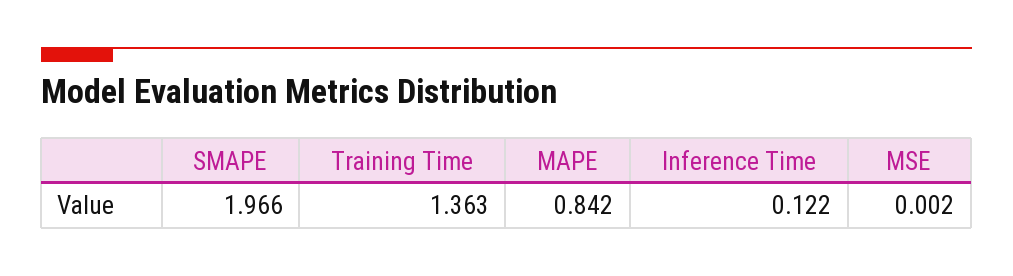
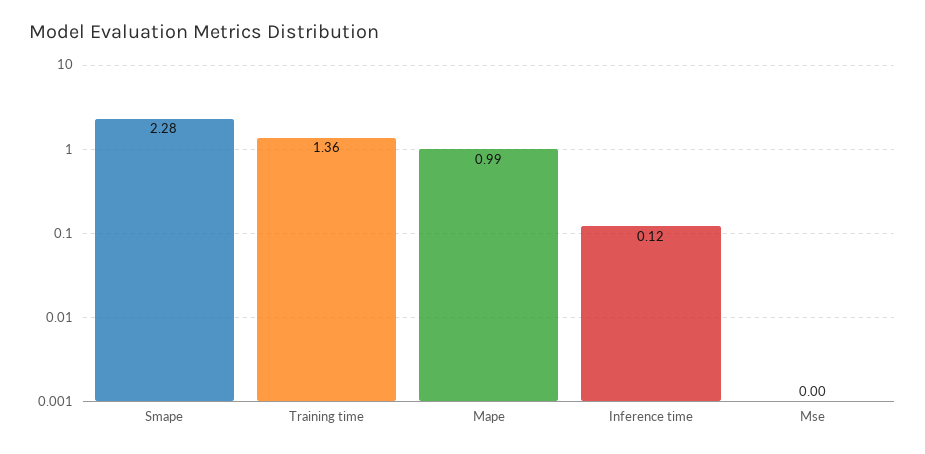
SMAPE: 1.966 -> 2.28
MAPE: 0.842 -> 0.99

